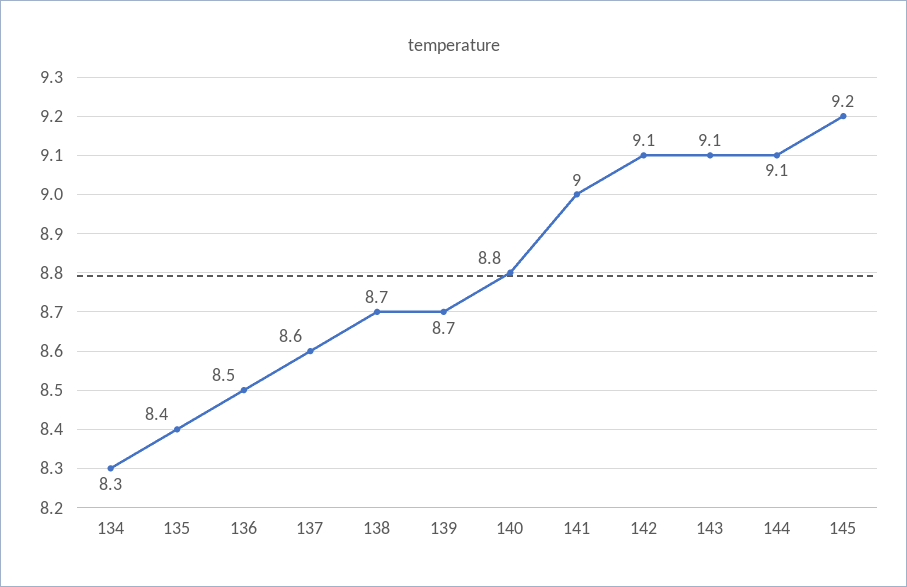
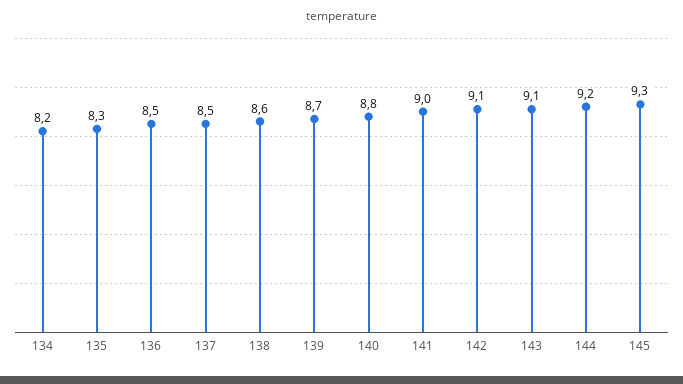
134: 8.3 -> 8.2
135: 8.4 -> 8.3
137: 8.6 -> 8.5
138: 8.7 -> 8.6
144: 9.1 -> 9.2
145: 9.2 -> 9.3

